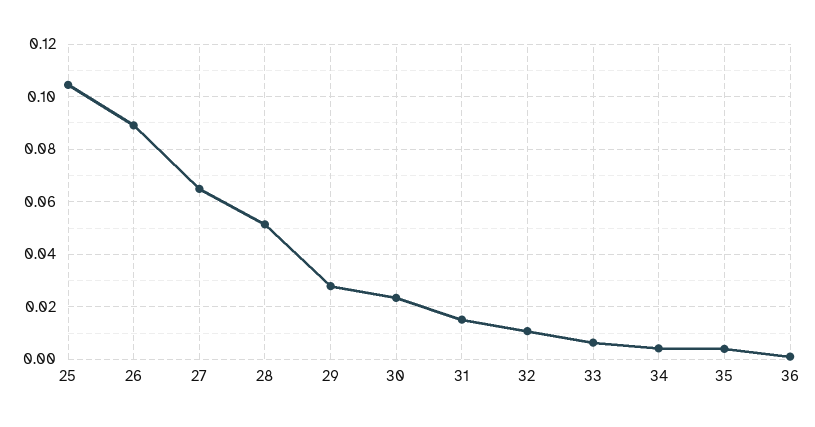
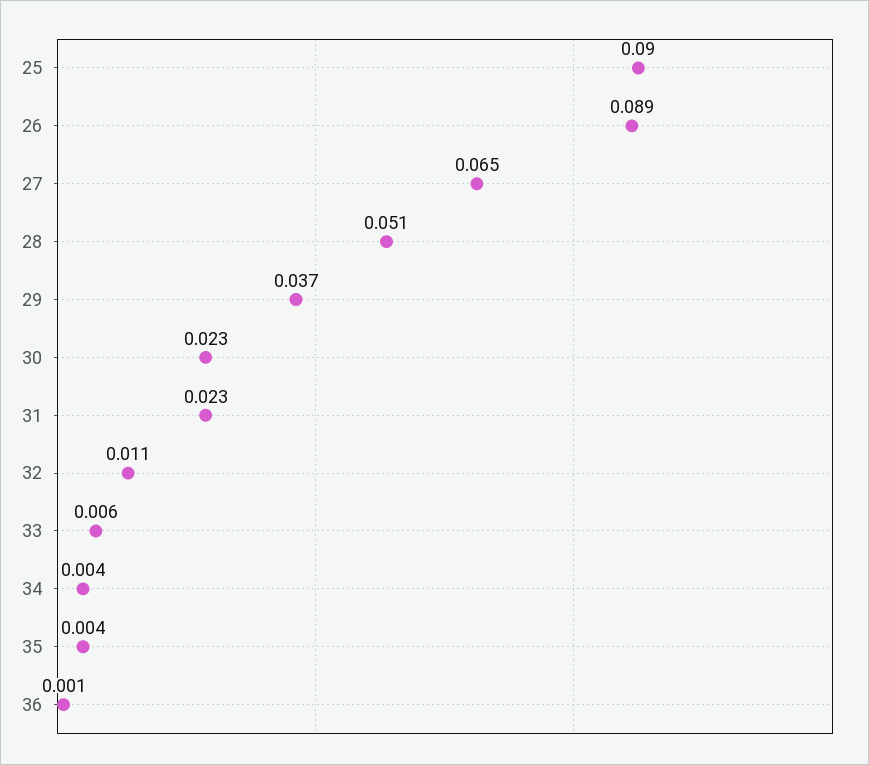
25: 0.105 -> 0.09
29: 0.0275 -> 0.037
31: 0.015 -> 0.023

